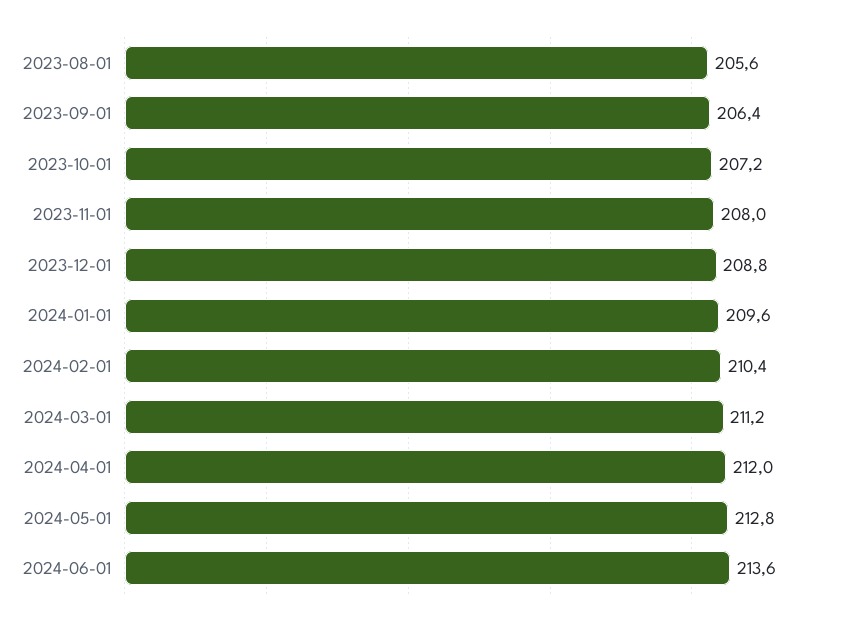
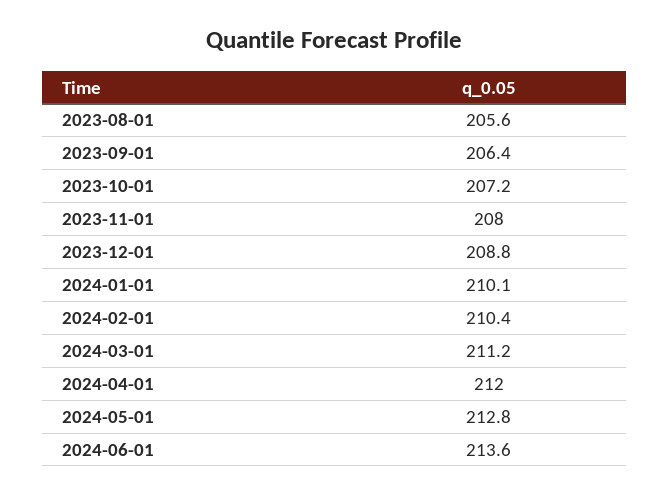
2024-01-01: 209.6 -> 210.1

